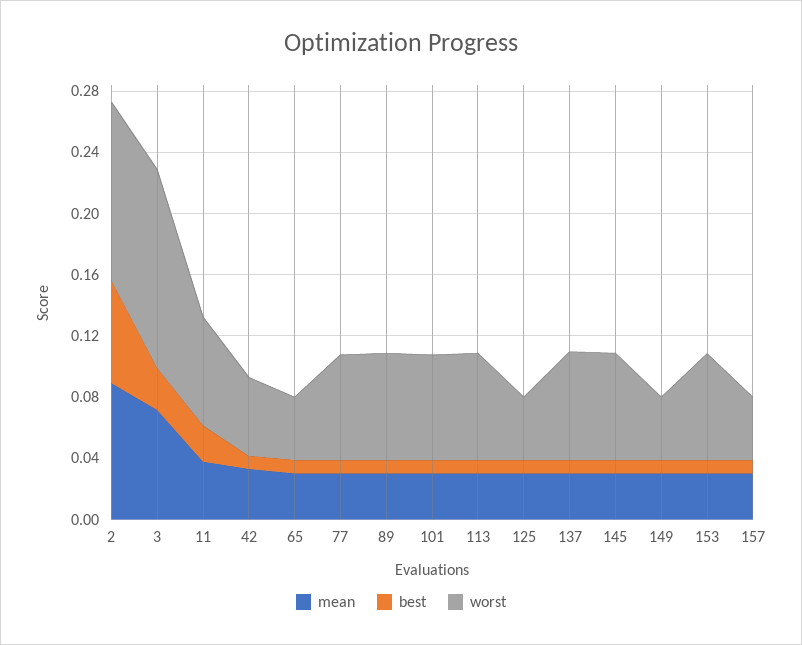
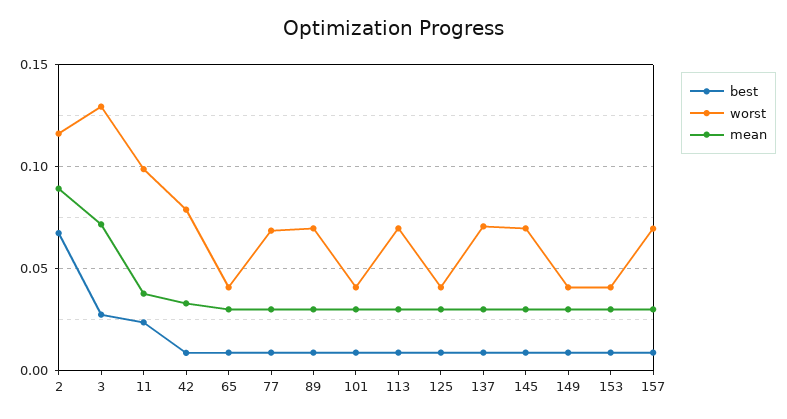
worst, 11: 0.07 -> 0.1
worst, 42: 0.05 -> 0.08
worst, 101: 0.07 -> 0.04
worst, 153: 0.07 -> 0.04
worst, 157: 0.04 -> 0.07

